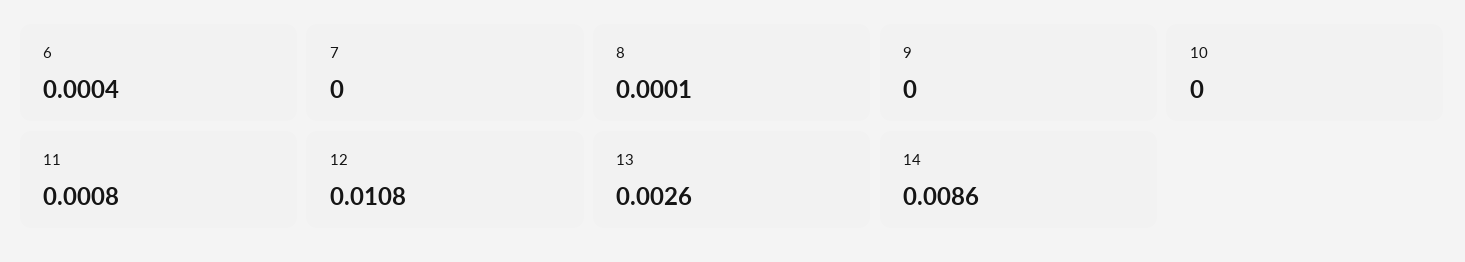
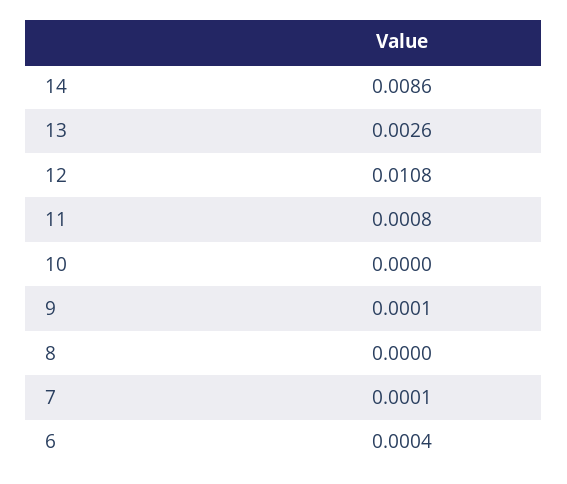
7: 0 -> 0.0001
8: 0.0001 -> 0
9: 0 -> 0.0001

